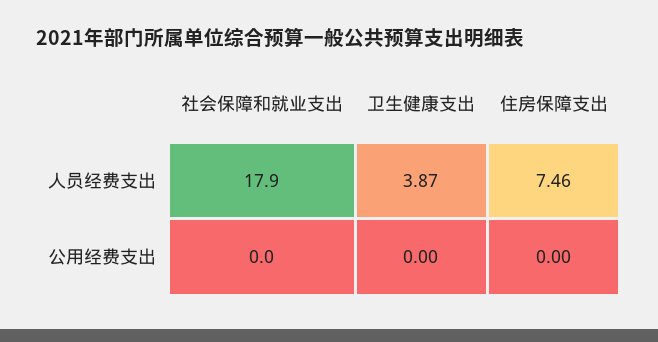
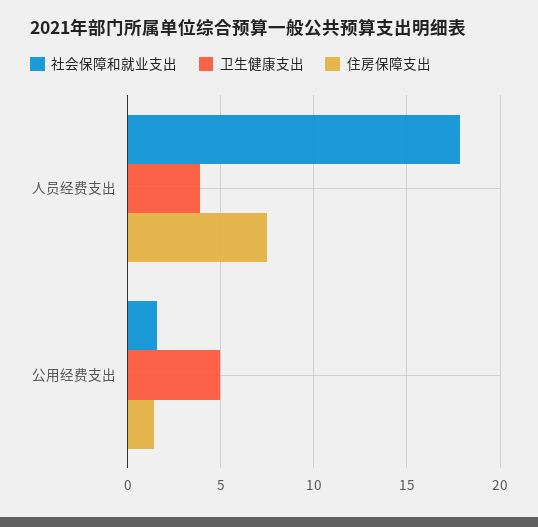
社会保障和就业支出, 公用经费支出: 0 -> 1.5
卫生健康支出, 公用经费支出: 0 -> 5
住房保障支出, 公用经费支出: 0 -> 1.5

